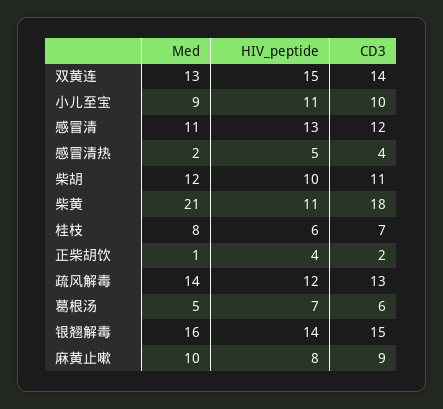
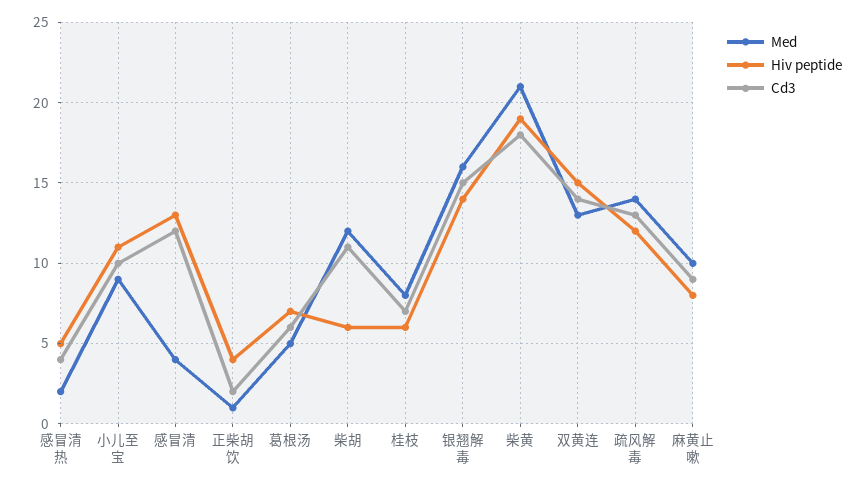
Med, 感冒清: 11 -> 4
HIV_peptide, 柴胡: 10 -> 6
HIV_peptide, 柴黄: 11 -> 19

